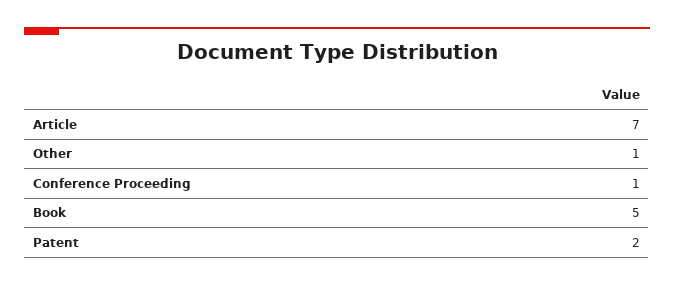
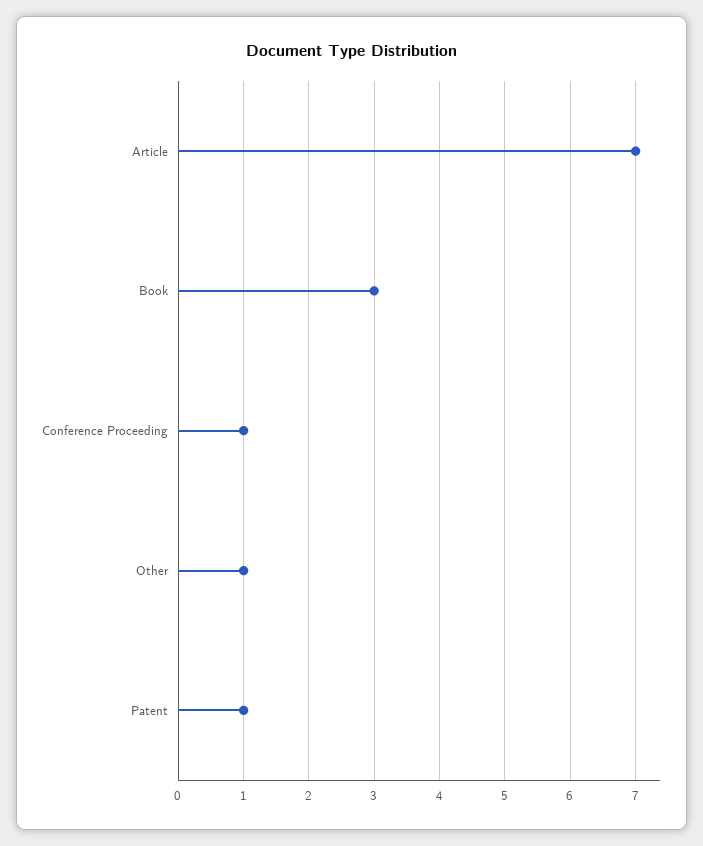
Book: 5 -> 3
Patent: 2 -> 1

